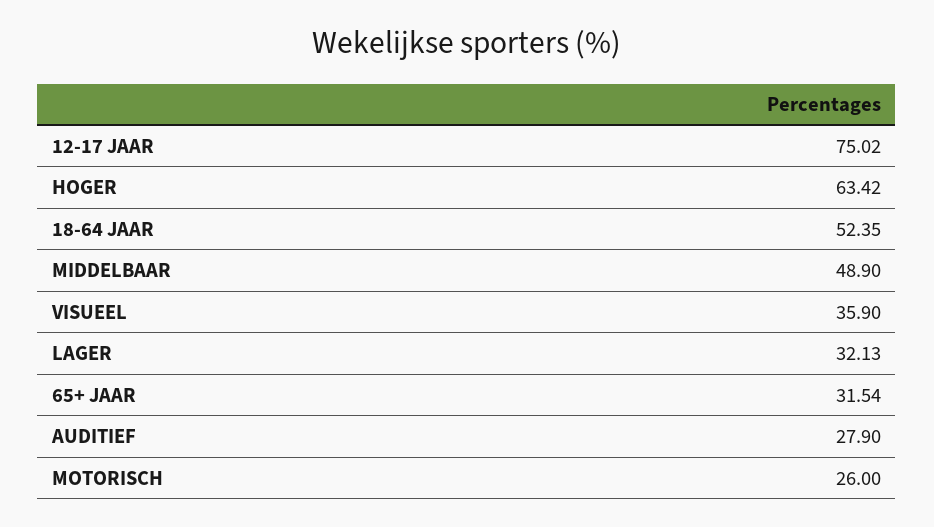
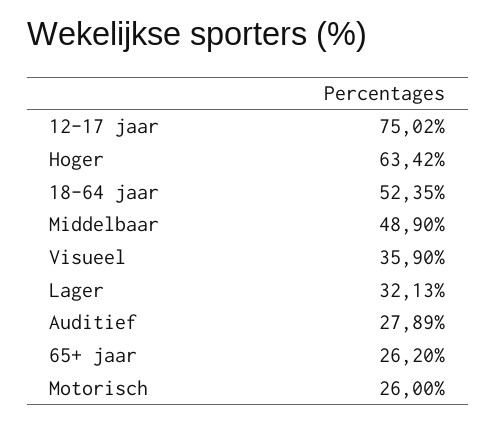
65+ JAAR: 31.54 -> 26.2
AUDITIEF: 27.9 -> 27.89

